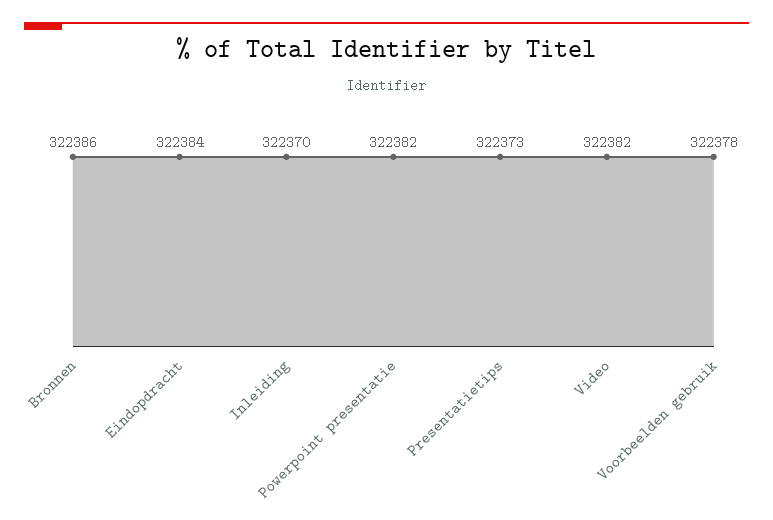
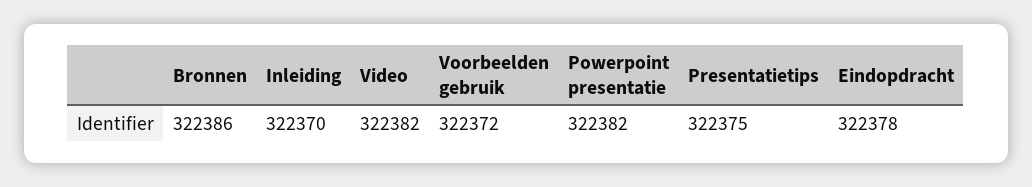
Eindopdracht: 322384 -> 322378
Presentatietips: 322373 -> 322375
Voorbeelden gebruik: 322378 -> 322372

